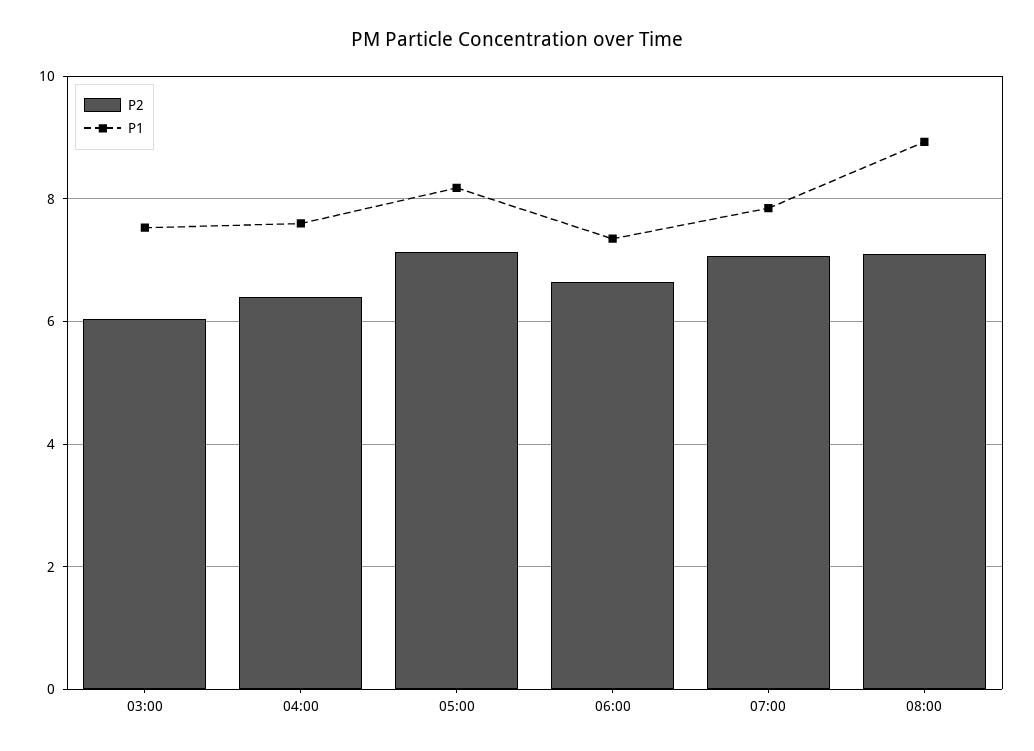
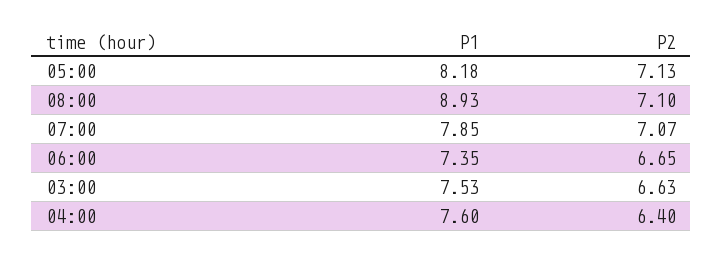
P2, 03:00: 6 -> 6.63

